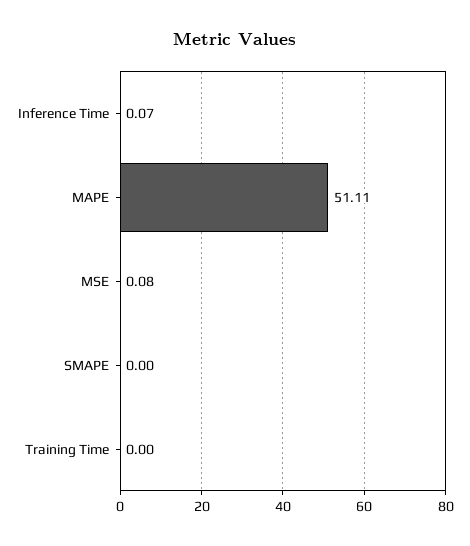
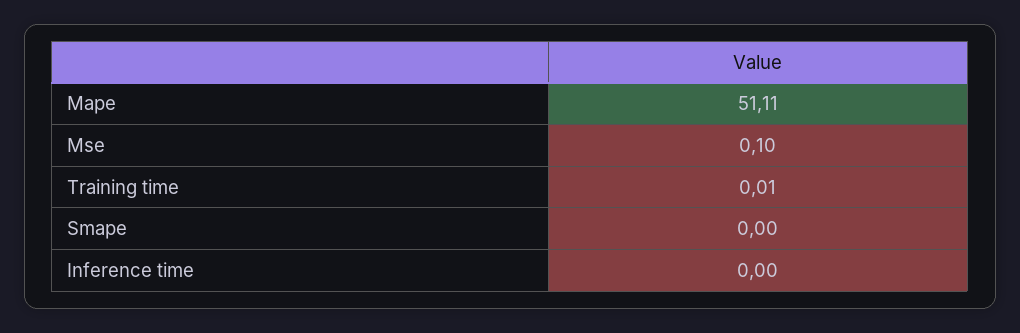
Inference Time: 0.07 -> 0
MSE: 0.08 -> 0.1
Training Time: 0 -> 0.01

